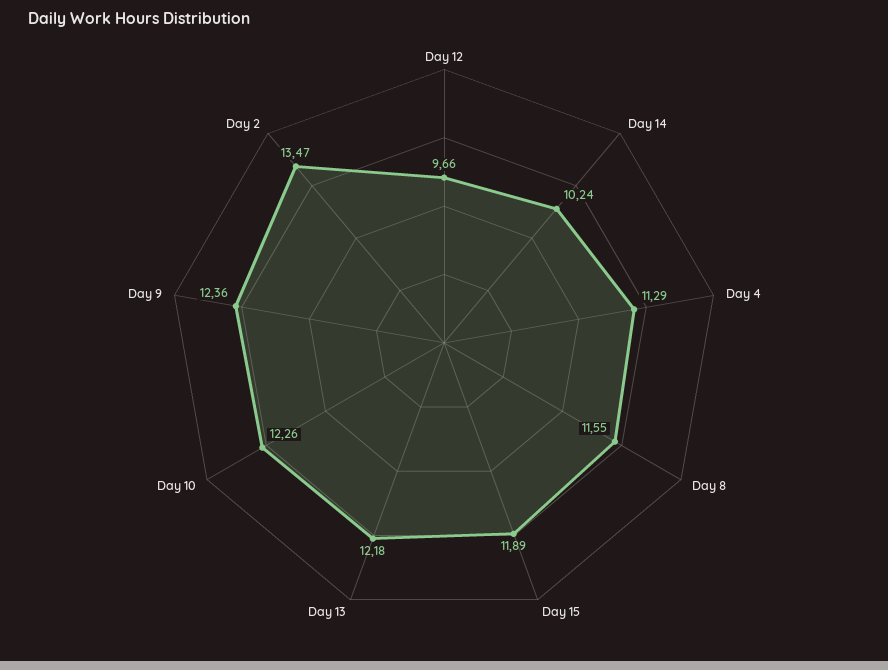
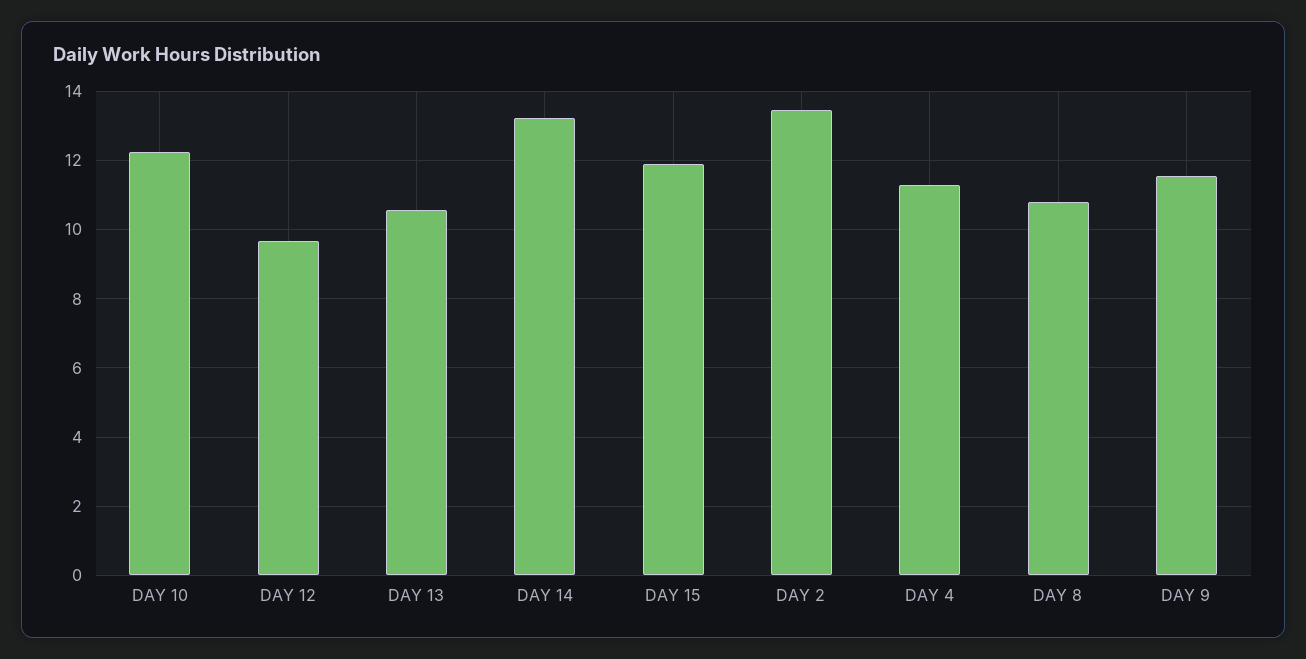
Day 14: 10.24 -> 13.2
Day 8: 11.55 -> 10.8
Day 13: 12.18 -> 10.6
Day 9: 12.36 -> 11.6

